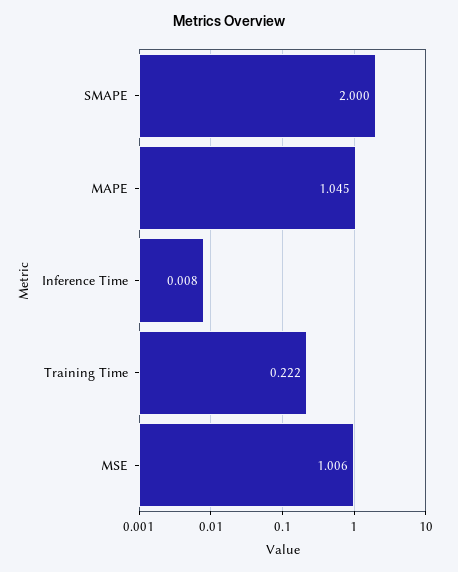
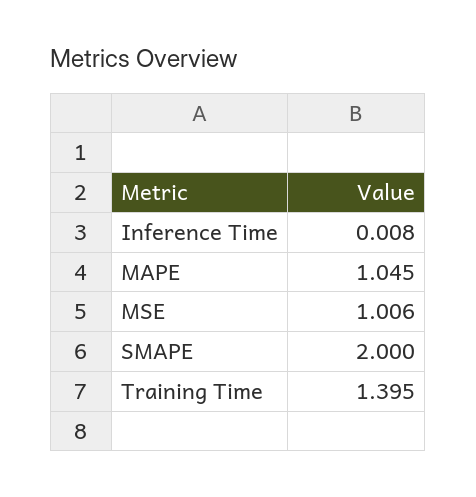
Training Time: 0.222 -> 1.395

